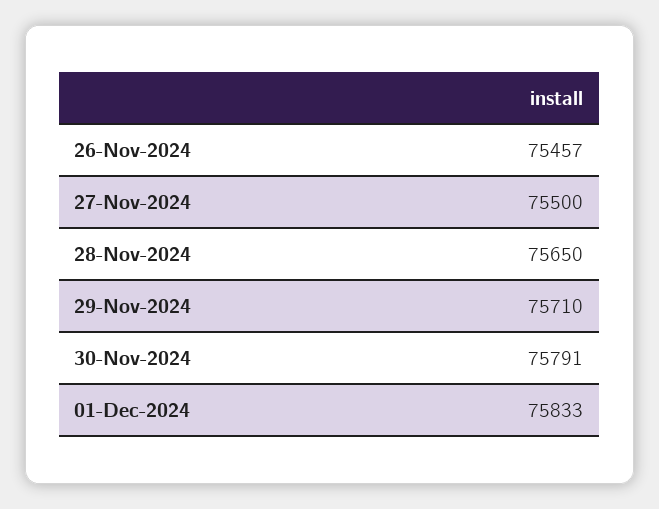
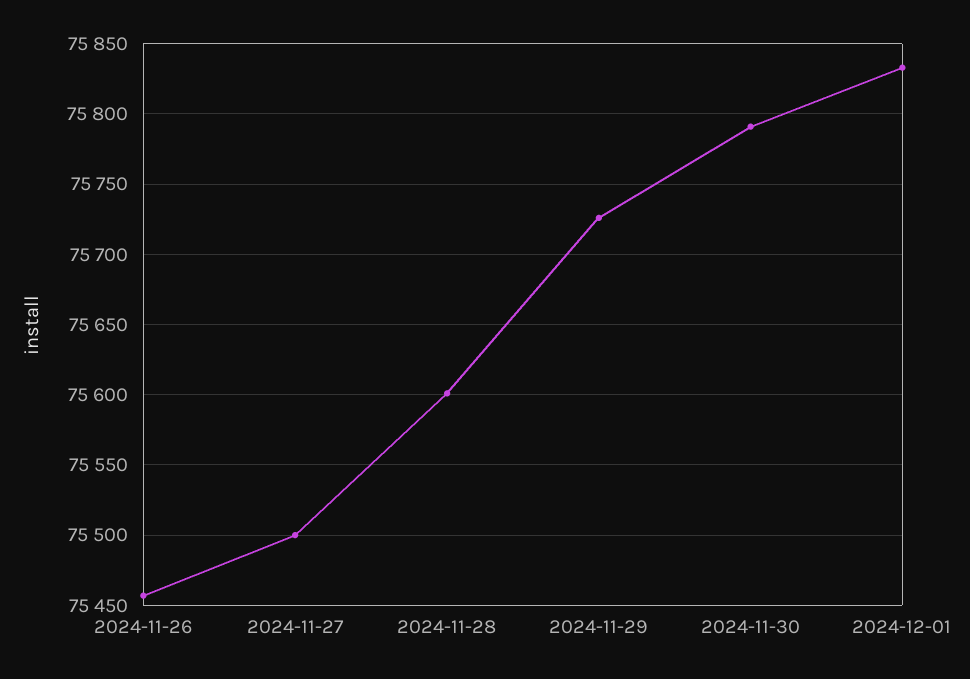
28-Nov-2024: 75650 -> 75600
29-Nov-2024: 75710 -> 75725

